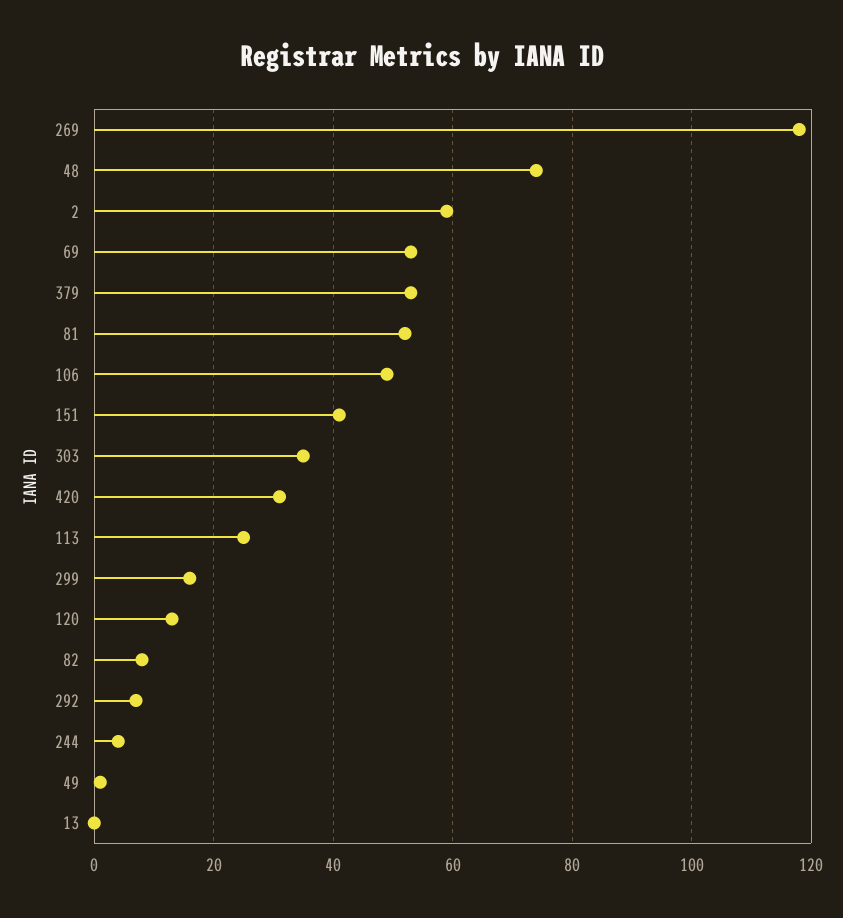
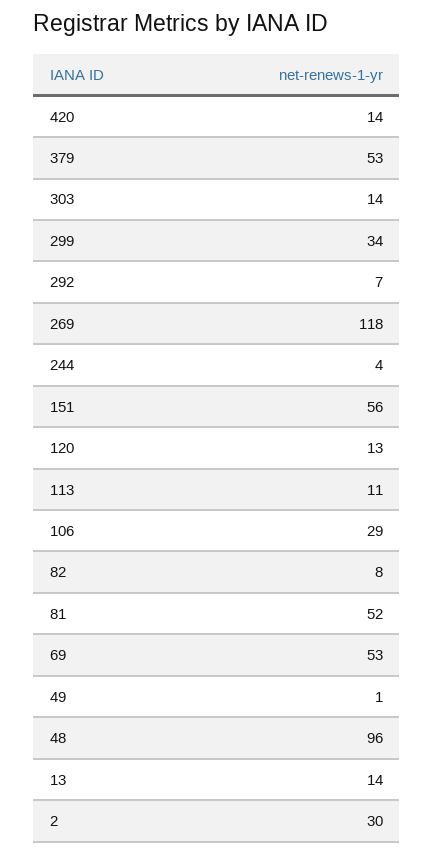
48: 75 -> 96
2: 60 -> 30
106: 50 -> 29
151: 40 -> 56
303: 35 -> 14
420: 30 -> 14
113: 25 -> 11
299: 15 -> 34
13: 0 -> 14

